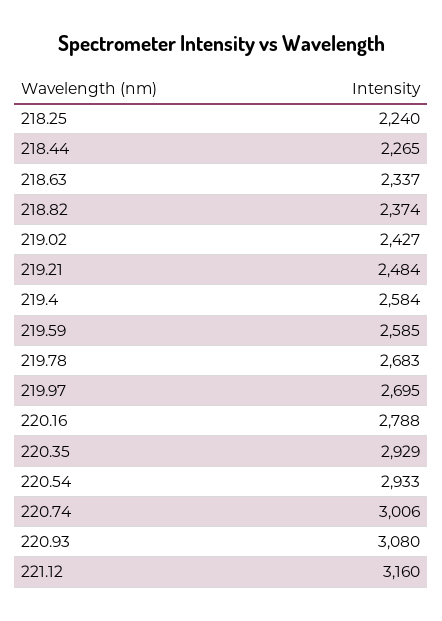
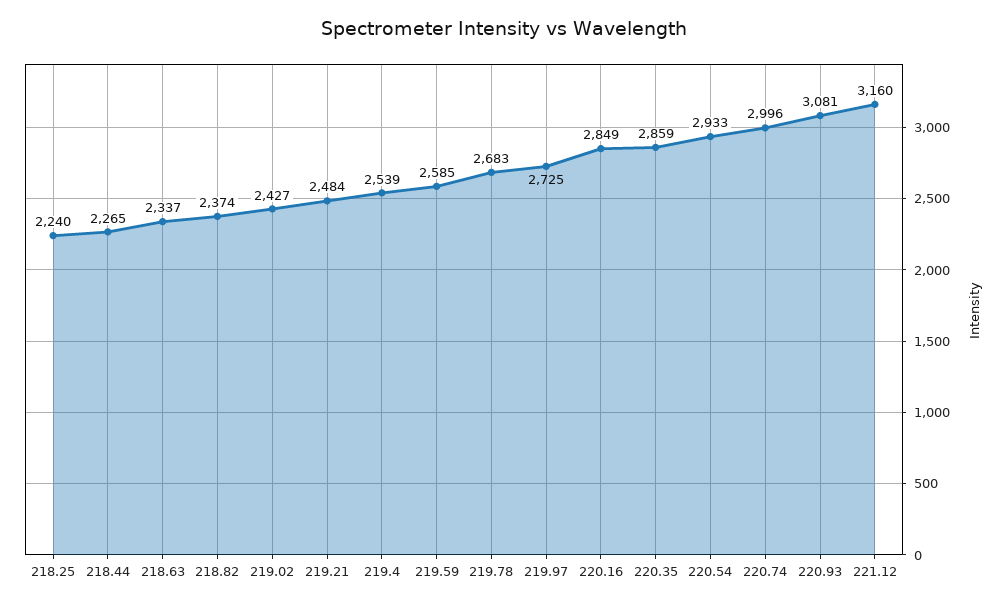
219.4: 2584 -> 2539
219.97: 2695 -> 2725
220.16: 2788 -> 2849
220.35: 2929 -> 2859
220.74: 3006 -> 2996
220.93: 3080 -> 3081

